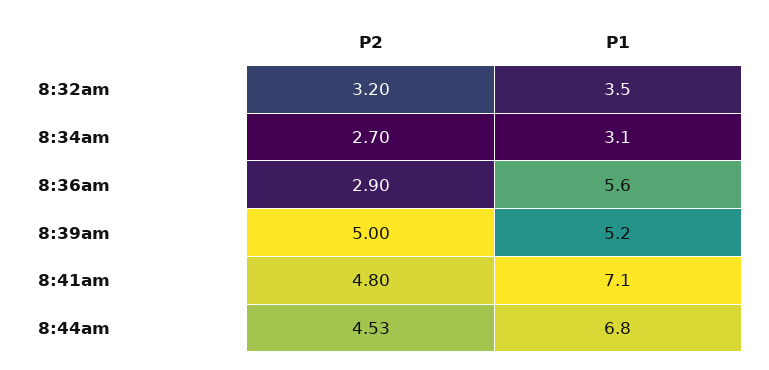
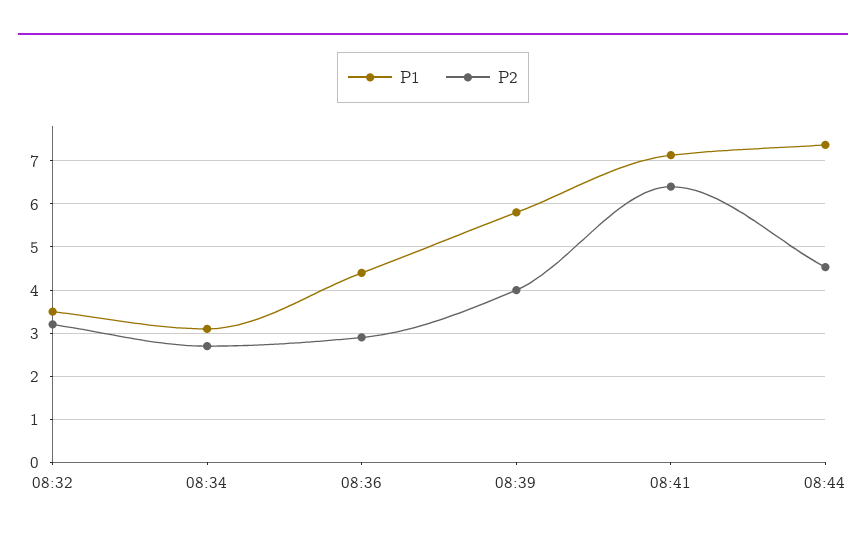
P1, 8:36am: 5.6 -> 4.4
P2, 8:39am: 5 -> 4
P1, 8:39am: 5.2 -> 5.8
P2, 8:41am: 4.8 -> 6.4
P1, 8:44am: 6.8 -> 7.4

